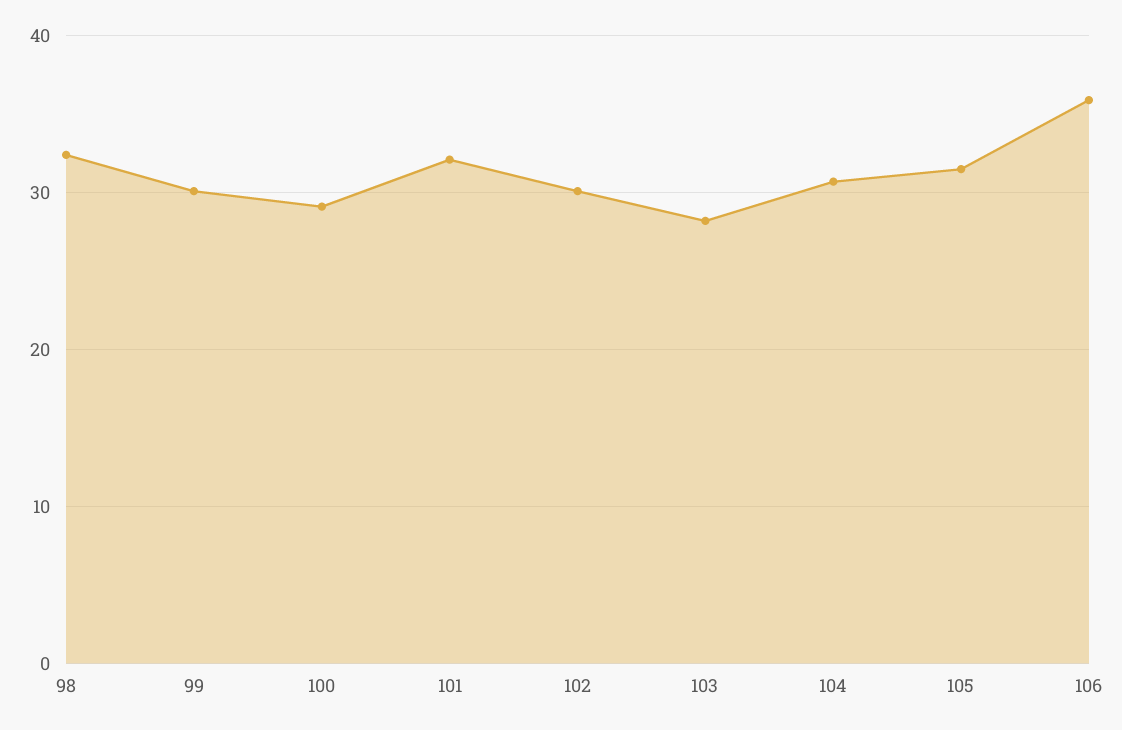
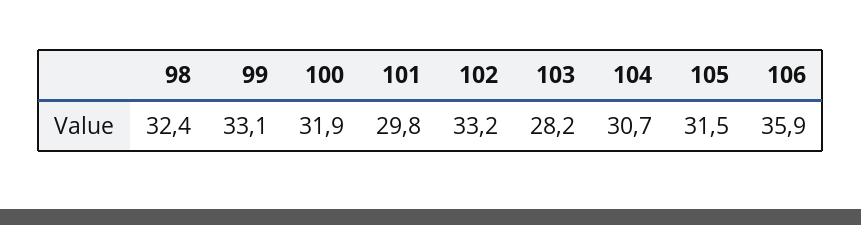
99: 30 -> 33.1
100: 29 -> 31.9
101: 32 -> 29.8
102: 30 -> 33.2

